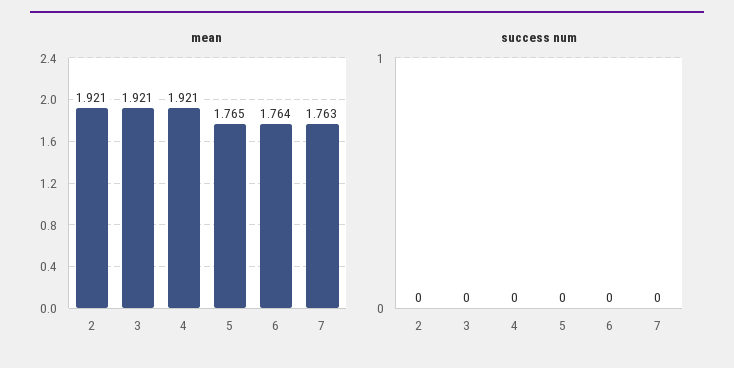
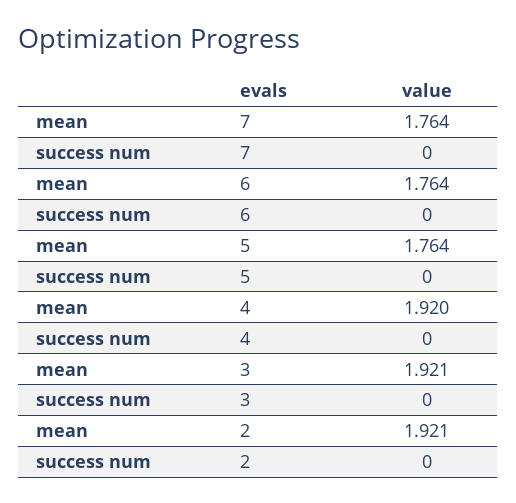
mean, 4: 1.921 -> 1.92
mean, 5: 1.765 -> 1.764
mean, 7: 1.763 -> 1.764

